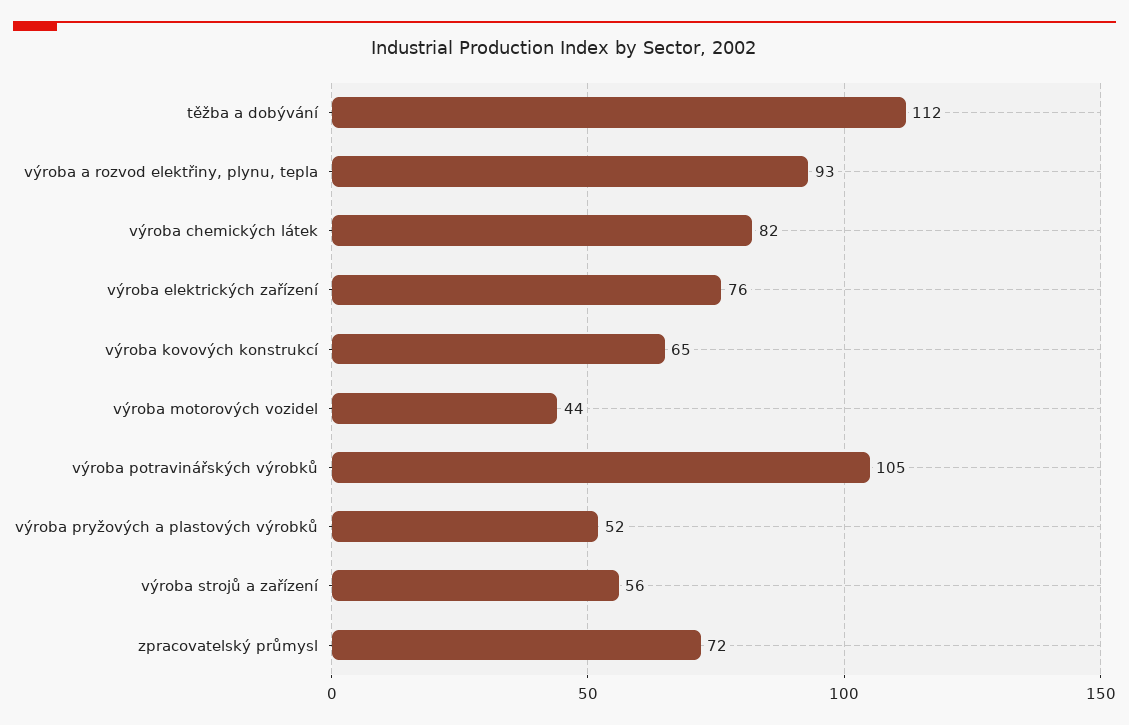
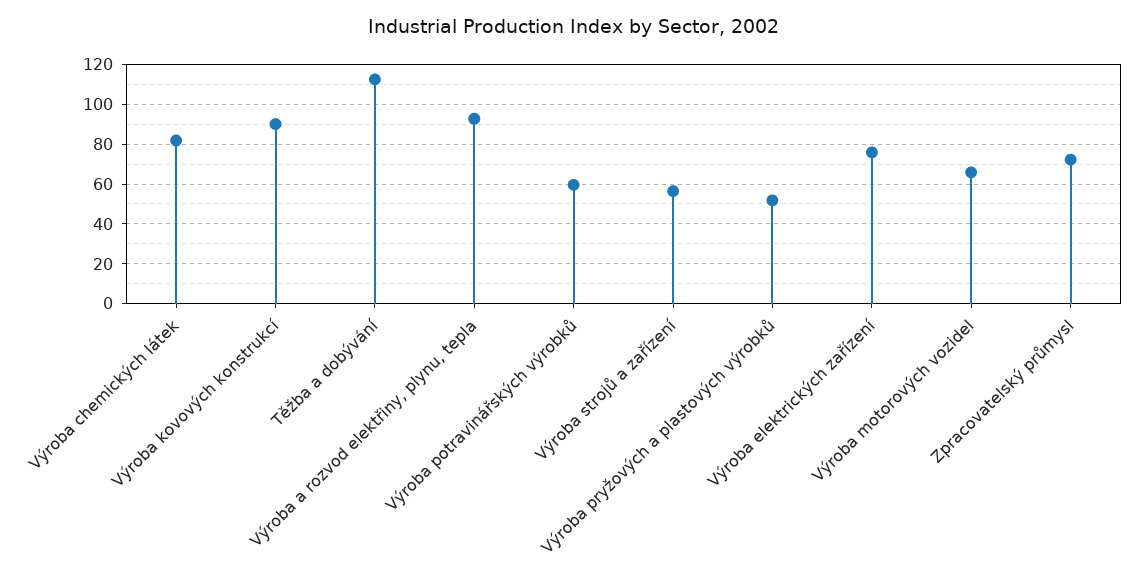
výroba kovových konstrukcí: 65 -> 90
výroba motorových vozidel: 44 -> 65
výroba potravinářských výrobků: 105 -> 60

